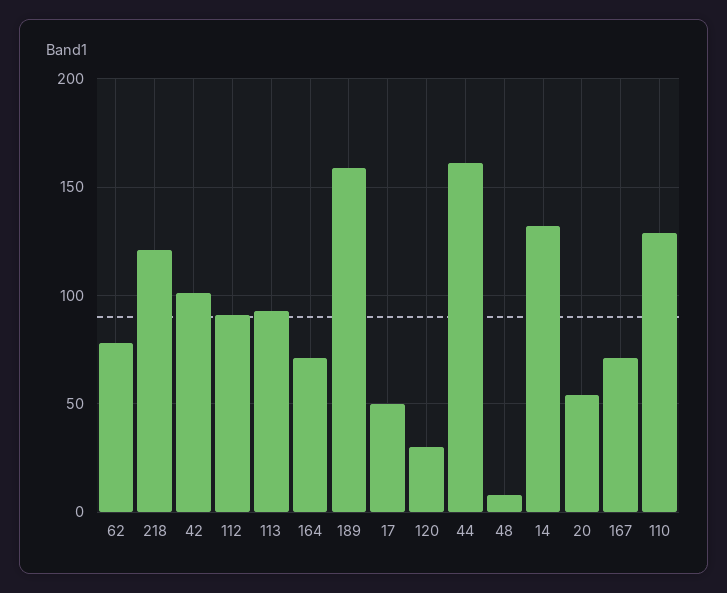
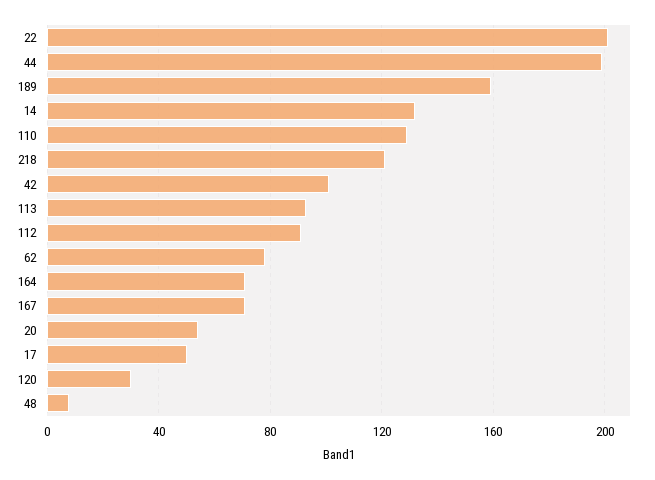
44: 160 -> 200
22: none -> 200

